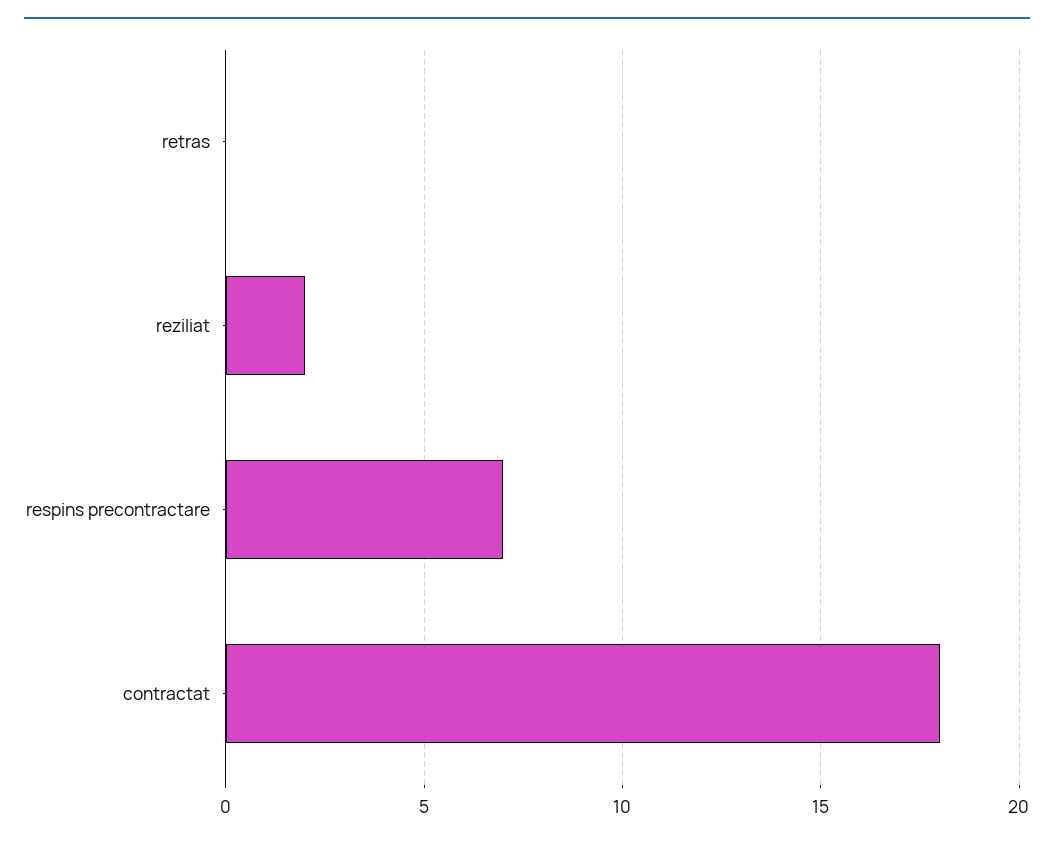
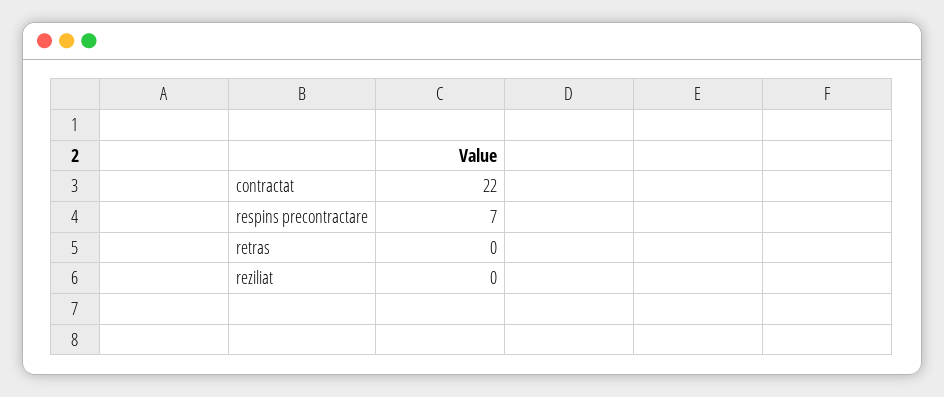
reziliat: 2 -> 0
contractat: 18 -> 22

